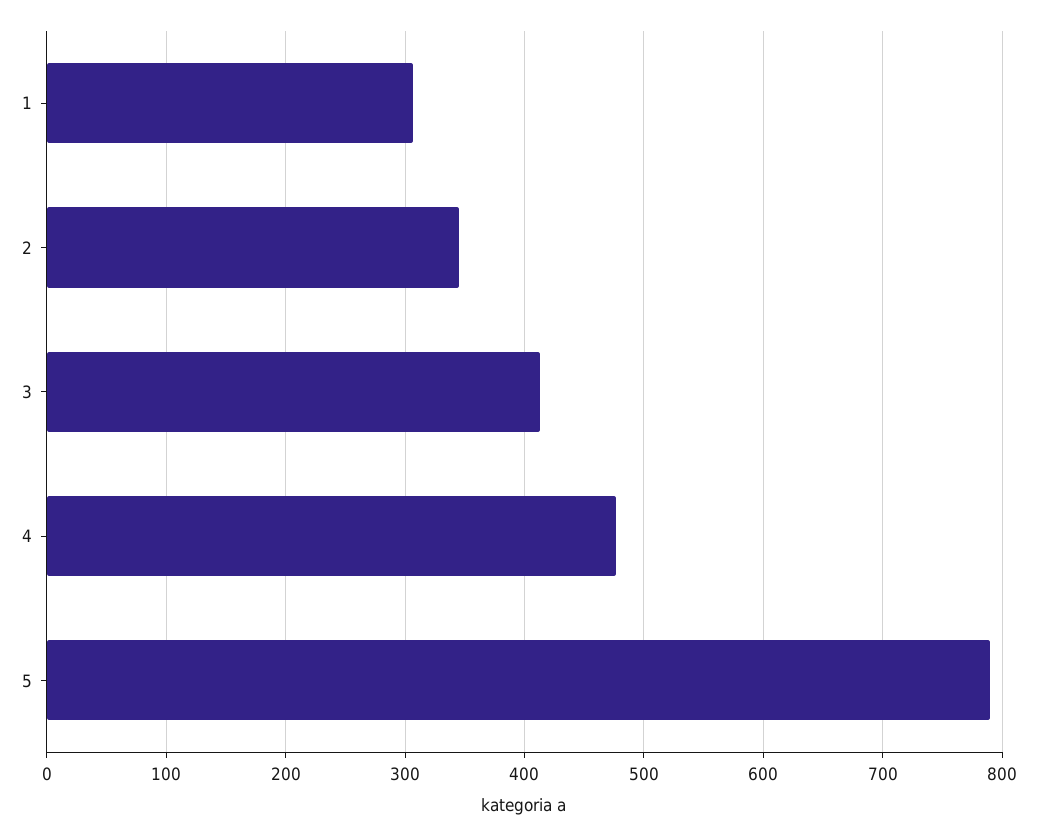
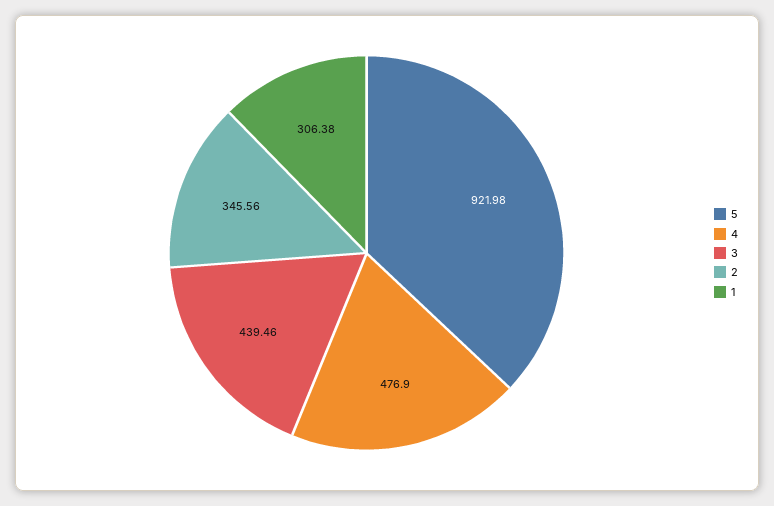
3: 410 -> 439.46
5: 790 -> 921.98

